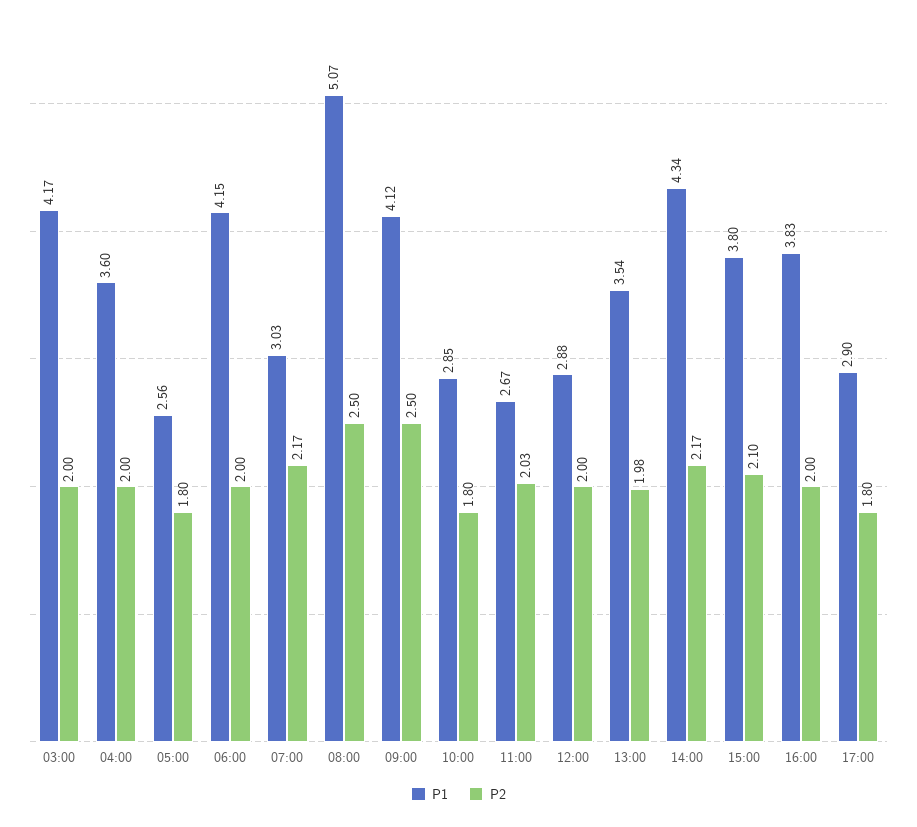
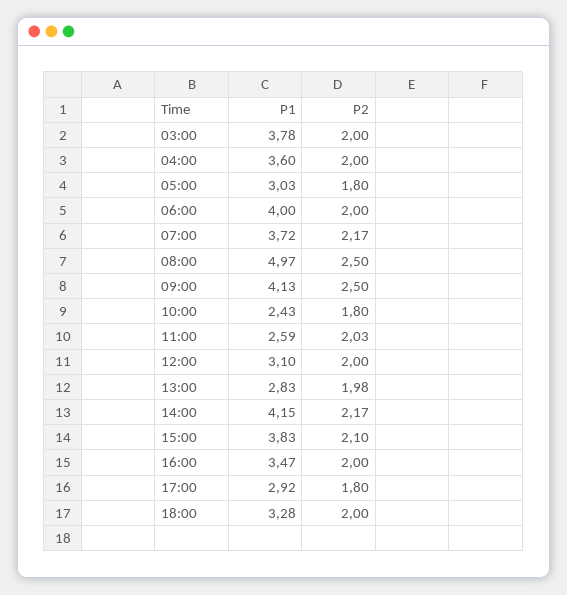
P1, 03:00: 4.17 -> 3.78
P1, 05:00: 2.56 -> 3.03
P1, 06:00: 4.15 -> 4
P1, 07:00: 3.03 -> 3.72
P1, 08:00: 5.07 -> 4.97
P1, 09:00: 4.12 -> 4.13
P1, 10:00: 2.85 -> 2.43
P1, 11:00: 2.67 -> 2.59
P1, 12:00: 2.88 -> 3.1
P1, 13:00: 3.54 -> 2.83
P1, 14:00: 4.34 -> 4.15
P1, 15:00: 3.8 -> 3.83
P1, 16:00: 3.83 -> 3.47
P1, 17:00: 2.9 -> 2.92
P1, 18:00: none -> 3.28
P2, 18:00: none -> 2

